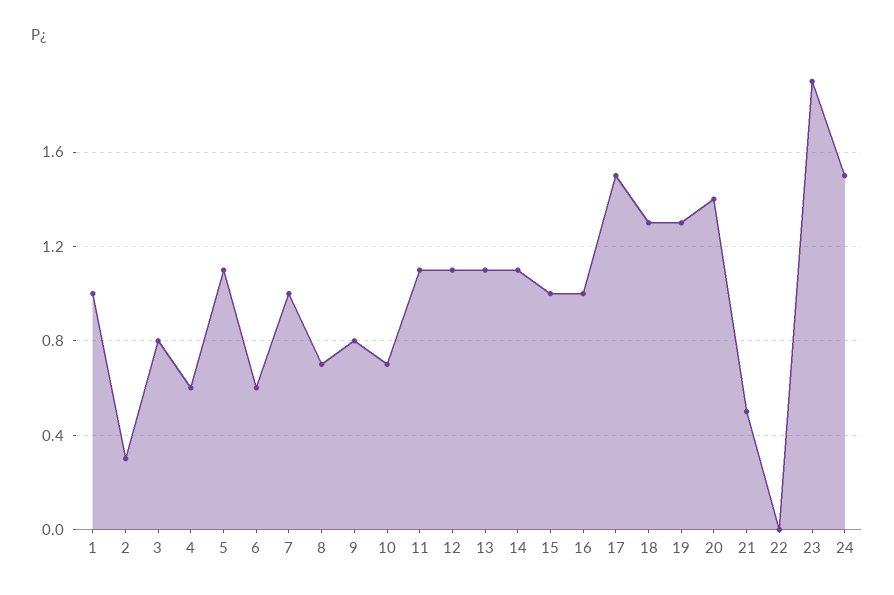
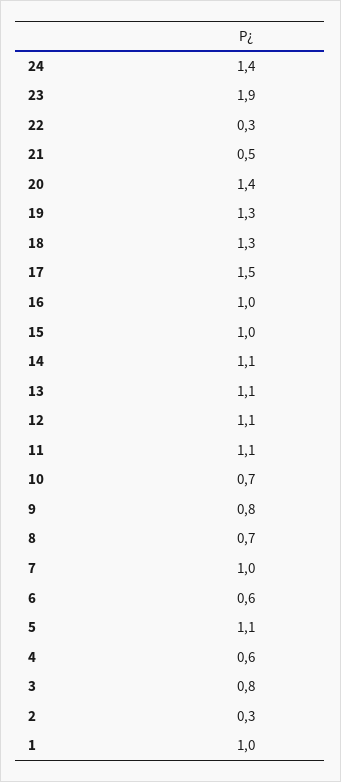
22: 0 -> 0.3
24: 1.5 -> 1.4

